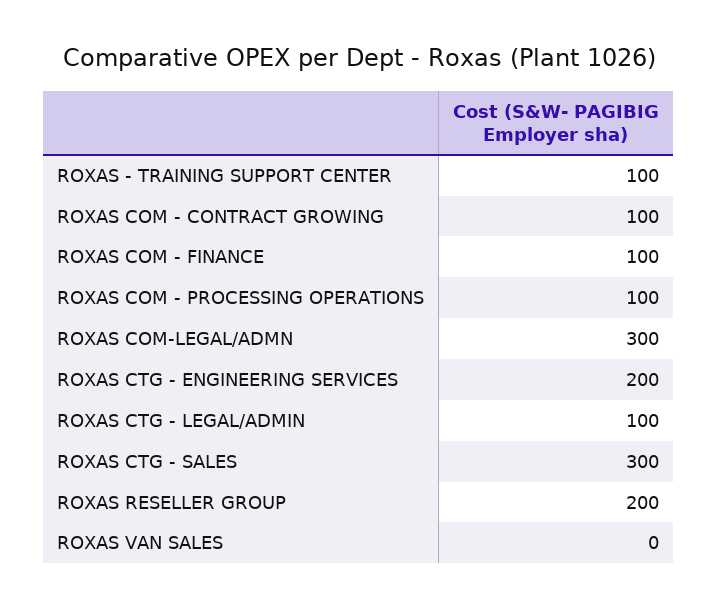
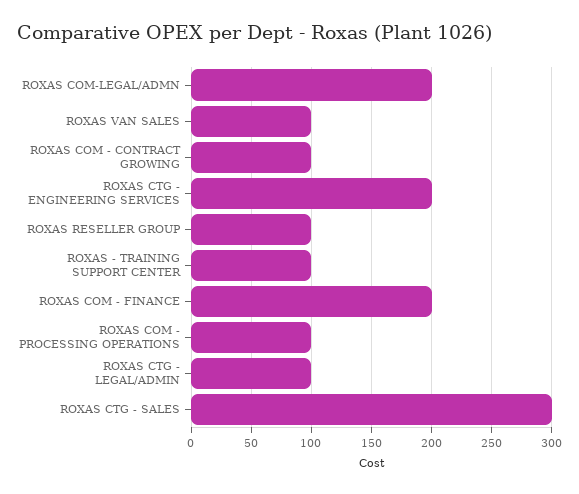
ROXAS COM - FINANCE: 100 -> 200
ROXAS COM-LEGAL/ADMN: 300 -> 200
ROXAS RESELLER GROUP: 200 -> 100
ROXAS VAN SALES: 0 -> 100

